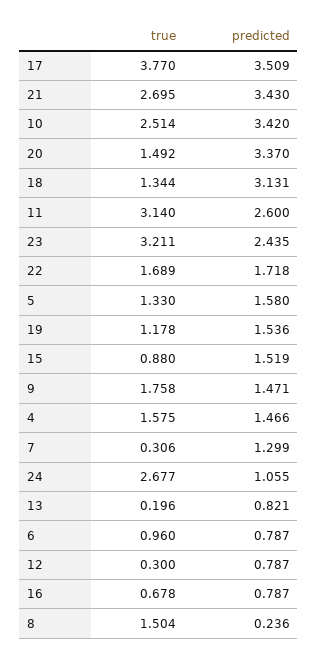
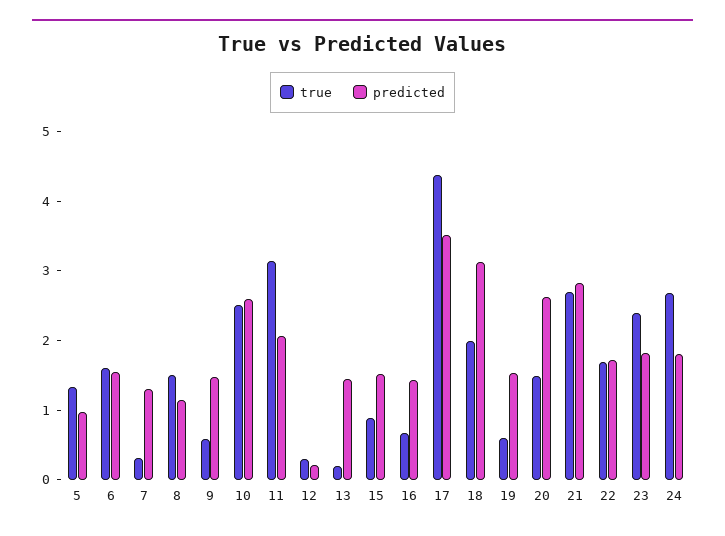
true, 17: 3.77 -> 4.4
predicted, 21: 3.43 -> 2.8
predicted, 10: 3.42 -> 2.6
predicted, 20: 3.37 -> 2.6
true, 18: 1.344 -> 2
predicted, 11: 2.6 -> 2
true, 23: 3.211 -> 2.4
predicted, 23: 2.435 -> 1.8
predicted, 5: 1.58 -> 1
true, 19: 1.178 -> 0.6
true, 9: 1.758 -> 0.6
true, 4: 1.575 -> none
predicted, 4: 1.466 -> none
predicted, 24: 1.055 -> 1.8
predicted, 13: 0.821 -> 1.4
true, 6: 0.96 -> 1.6
predicted, 6: 0.787 -> 1.6
predicted, 12: 0.787 -> 0.2
predicted, 16: 0.787 -> 1.4
predicted, 8: 0.236 -> 1.2

